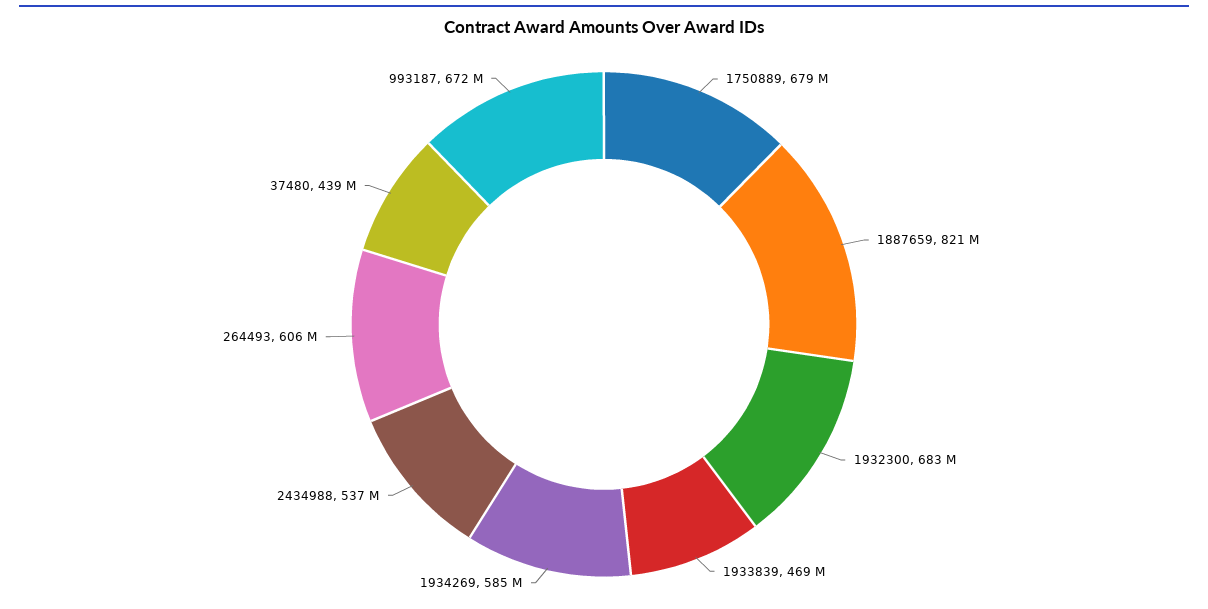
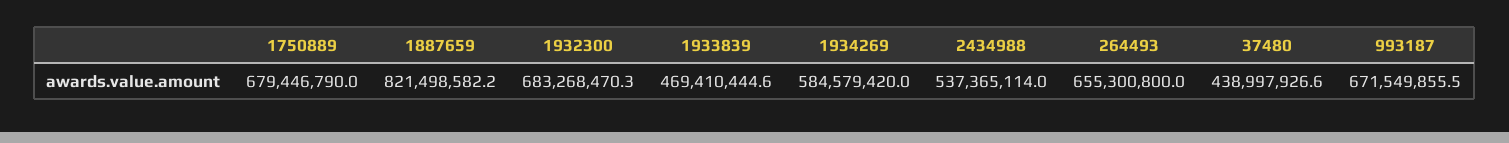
264493: 606000000 -> 655300800

